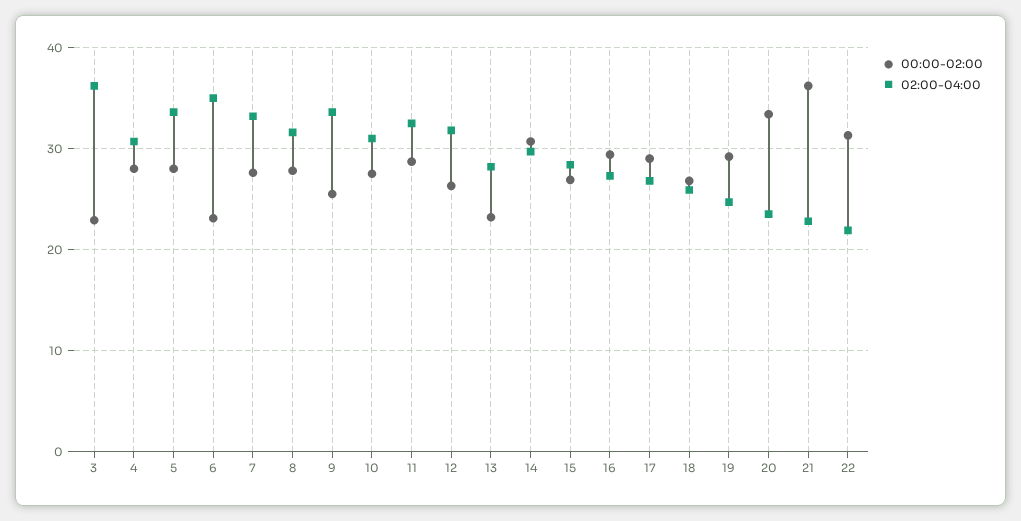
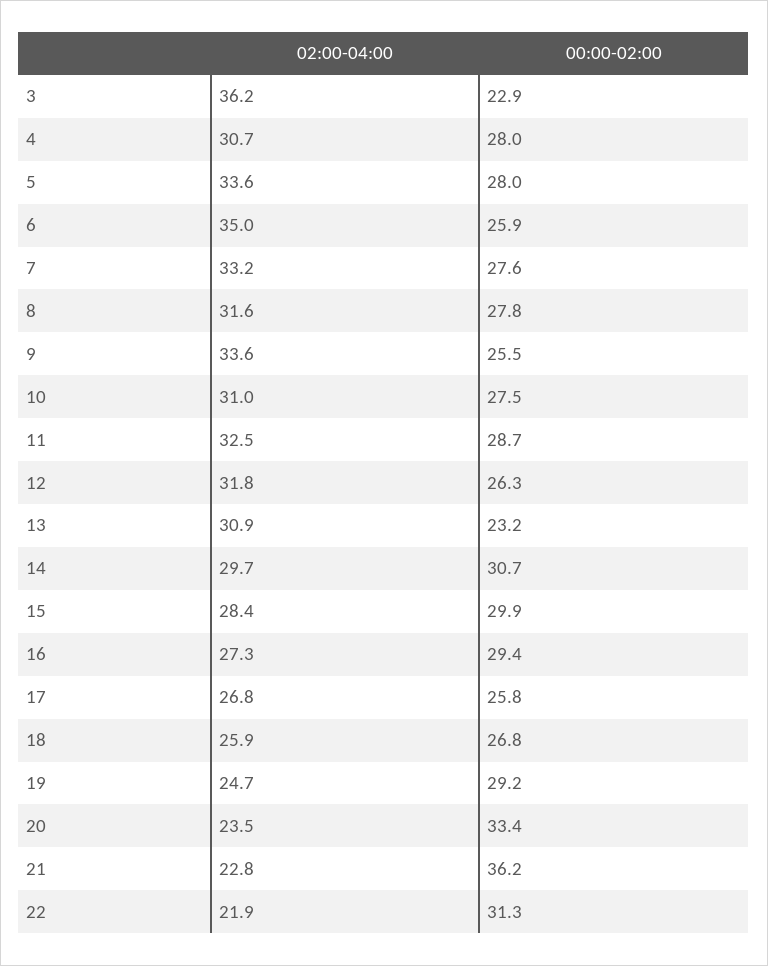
00:00-02:00, 6: 23 -> 25.9
02:00-04:00, 13: 28 -> 30.9
00:00-02:00, 15: 27 -> 29.9
00:00-02:00, 17: 29 -> 25.8

